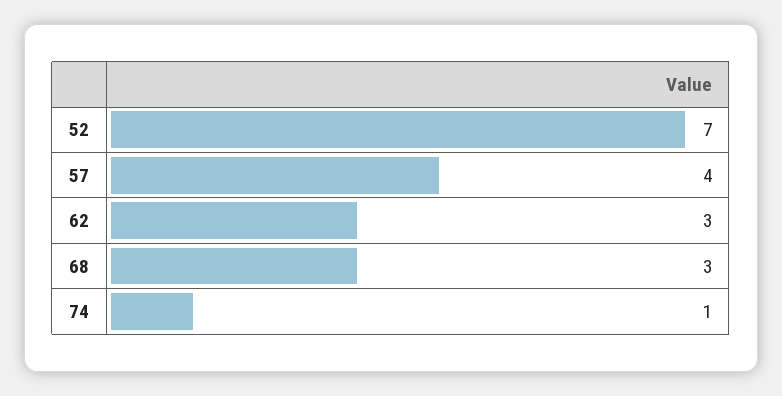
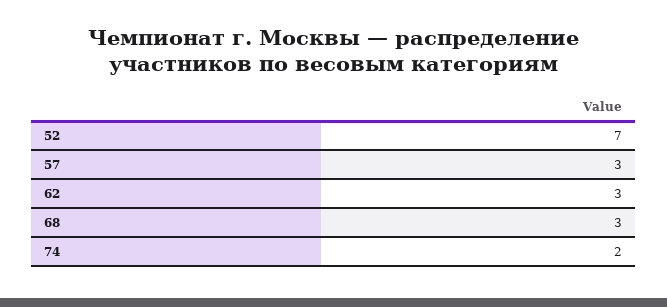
57: 4 -> 3
74: 1 -> 2

